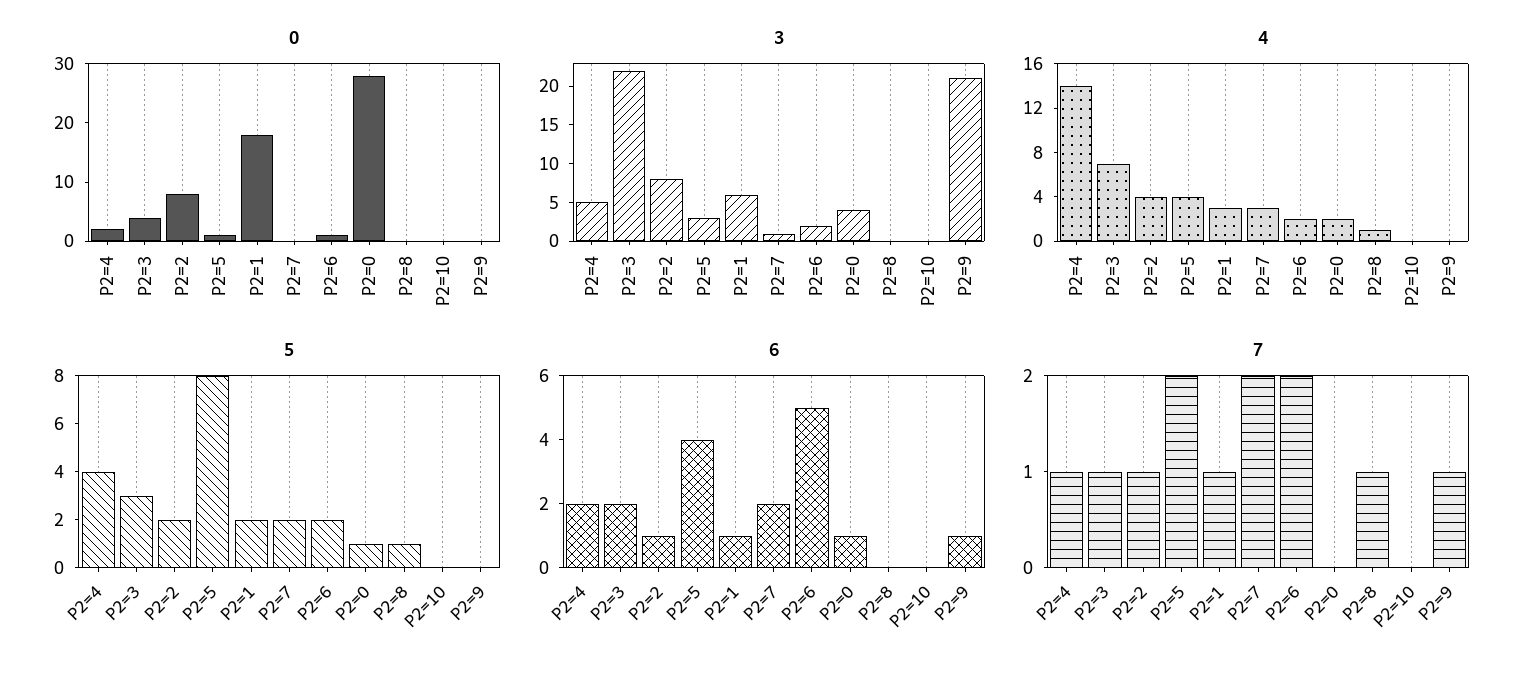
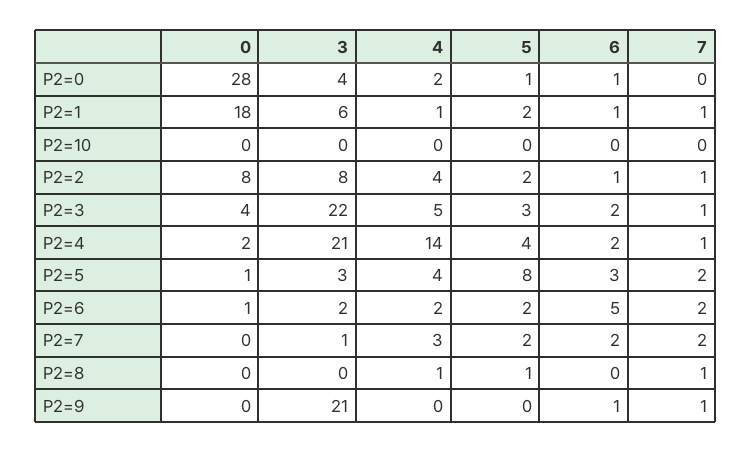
3, P2=4: 5 -> 21
4, P2=3: 7 -> 5
4, P2=1: 3 -> 1
6, P2=5: 4 -> 3

